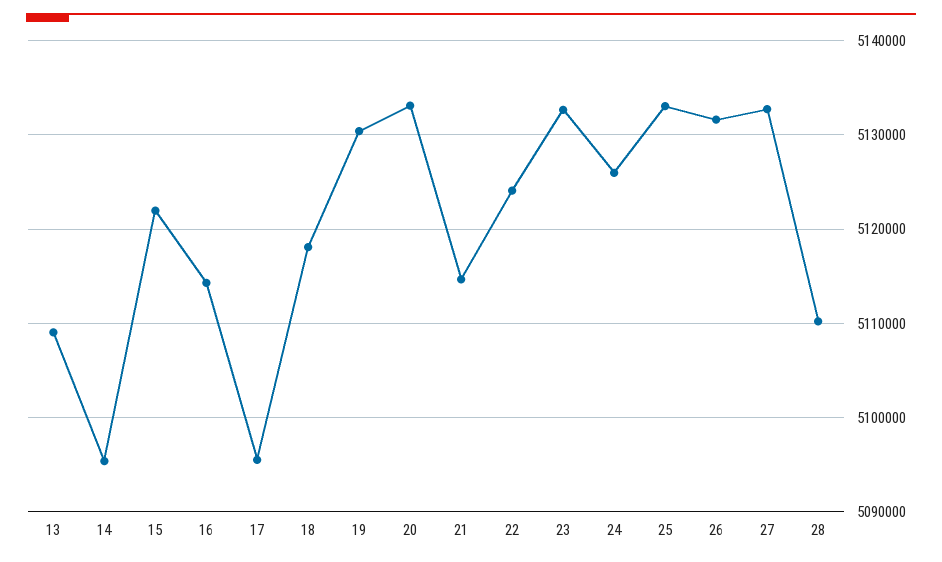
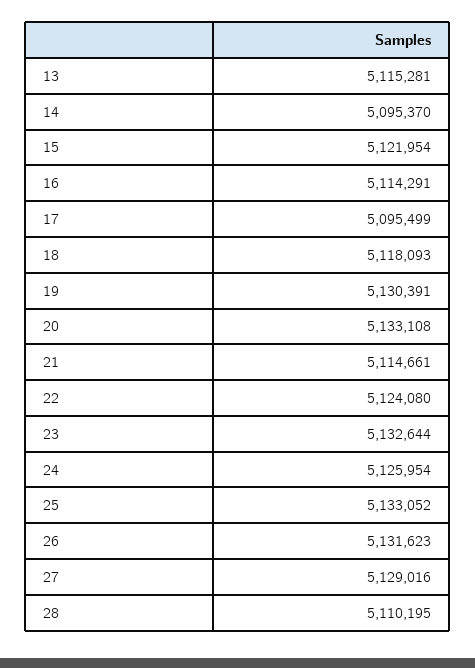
13: 5109000 -> 5115281
27: 5133000 -> 5129016

